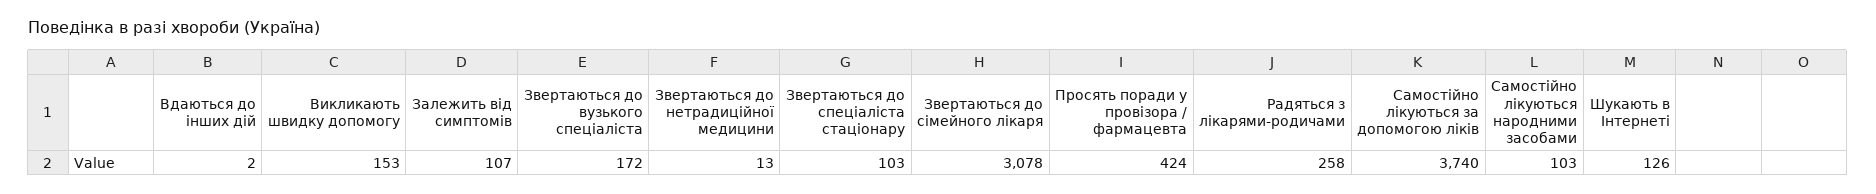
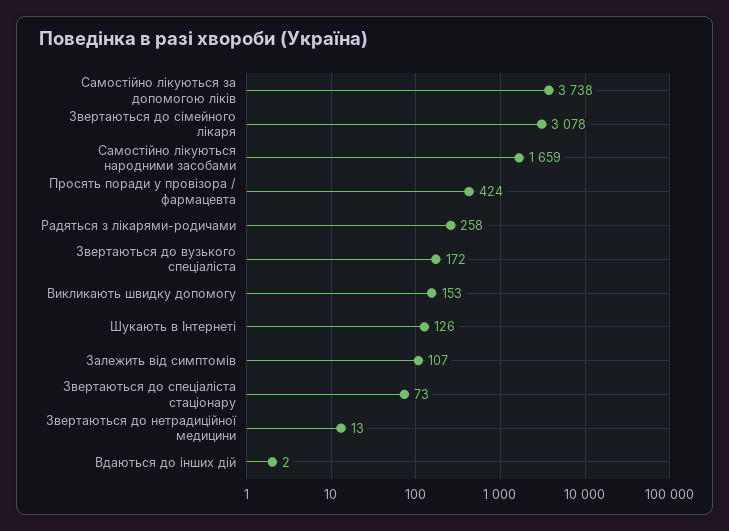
Звертаються до спеціаліста стаціонару: 103 -> 73
Самостійно лікуються за допомогою ліків: 3740 -> 3738
Самостійно лікуються народними засобами: 103 -> 1659

